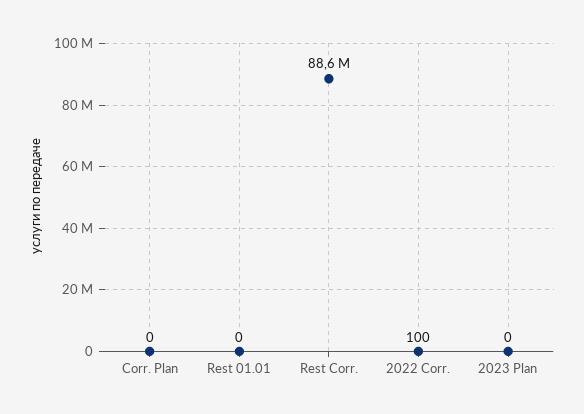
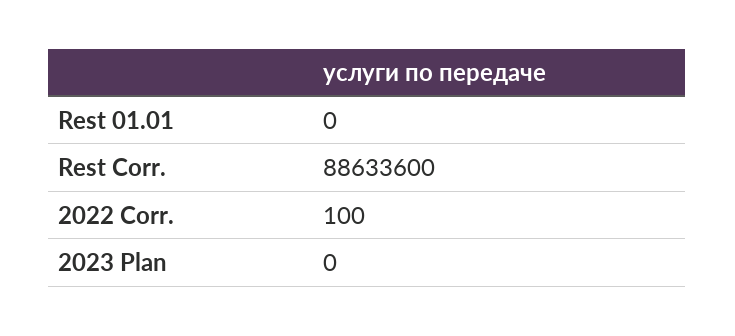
Corr. Plan: 0 -> none

